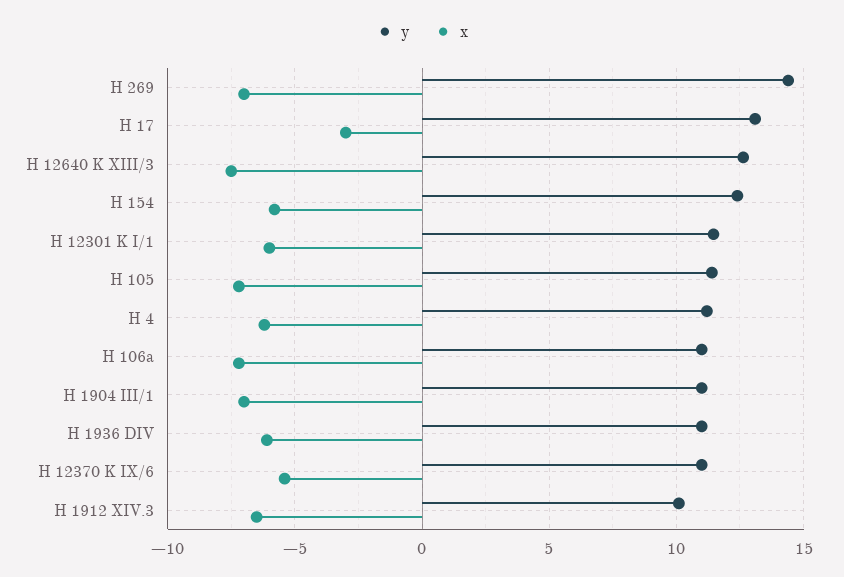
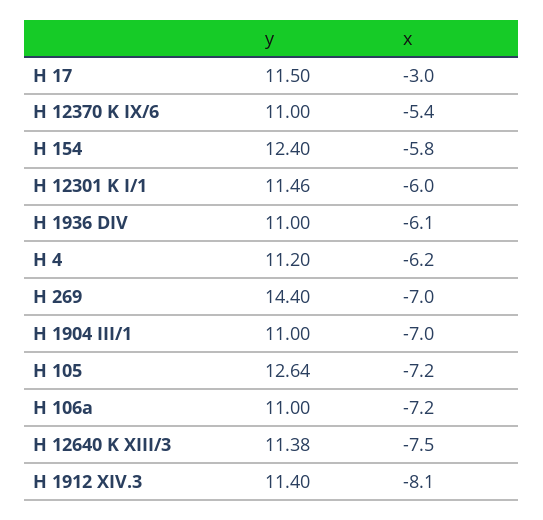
y, H 17: 13 -> 11.5
y, H 12640 K XIII/3: 12.5 -> 11.38
y, H 105: 11.5 -> 12.64
y, H 1912 XIV.3: 10 -> 11.4
x, H 1912 XIV.3: -6.5 -> -8.1

